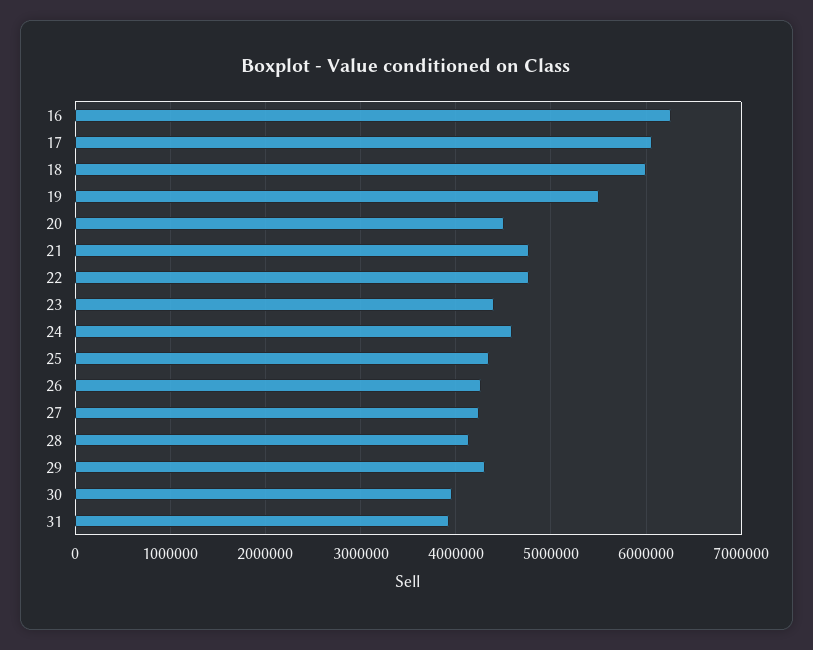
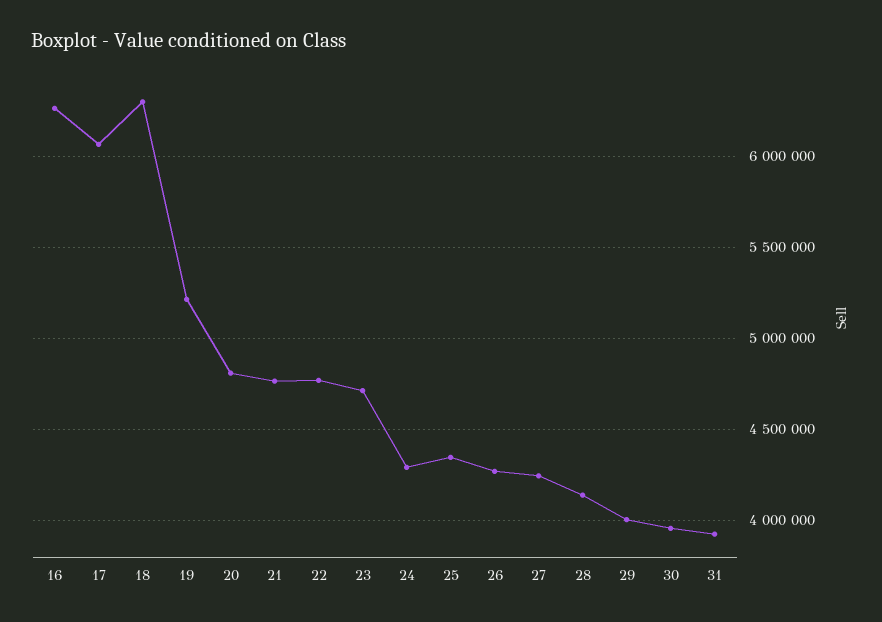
18: 6000000 -> 6300000
19: 5500000 -> 5200000
20: 4500000 -> 4800000
23: 4400000 -> 4700000
24: 4600000 -> 4300000
29: 4300000 -> 4000000

